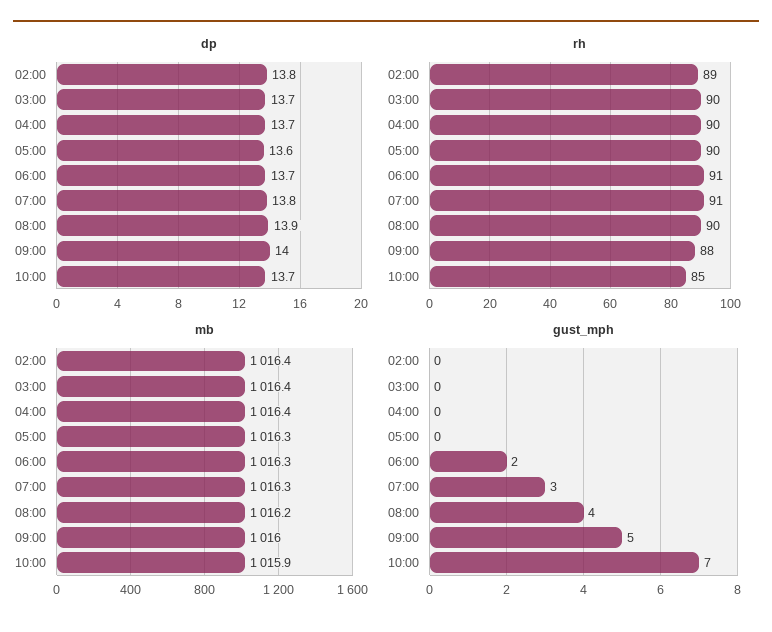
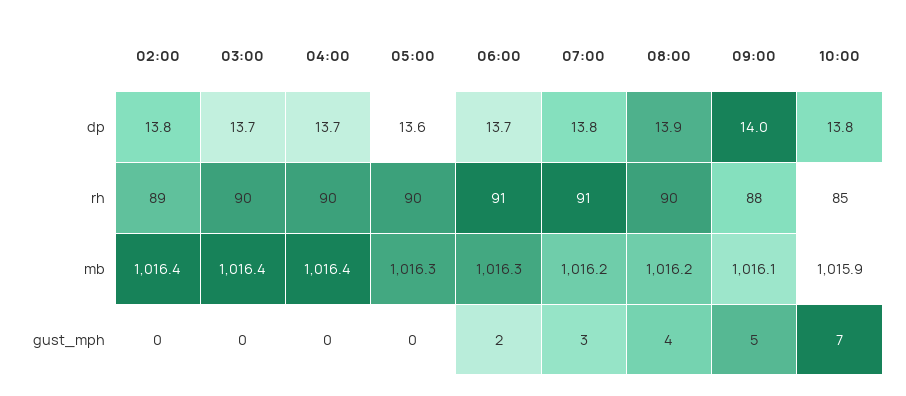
dp, 10:00: 13.7 -> 13.8
mb, 07:00: 1016.3 -> 1016.2
mb, 09:00: 1016 -> 1016.1

